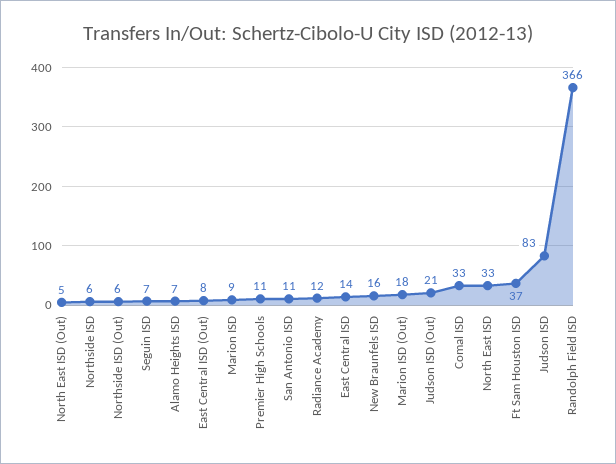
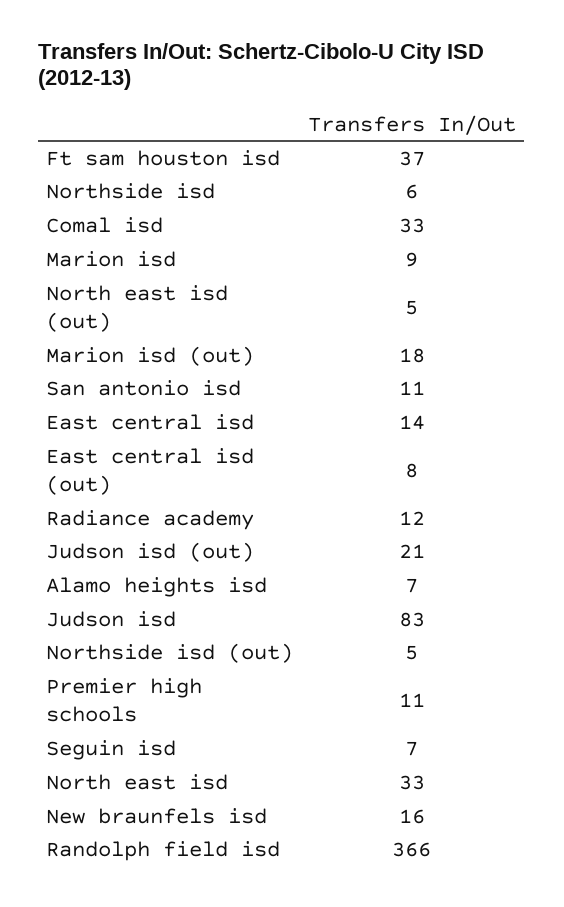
Northside ISD (Out): 6 -> 5

